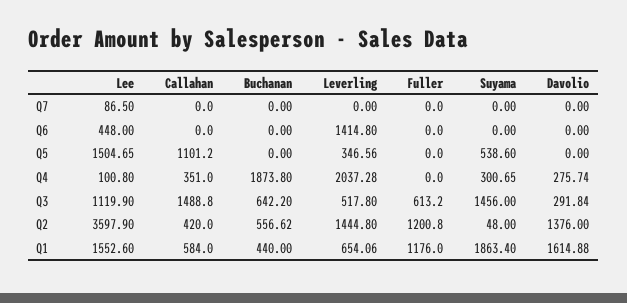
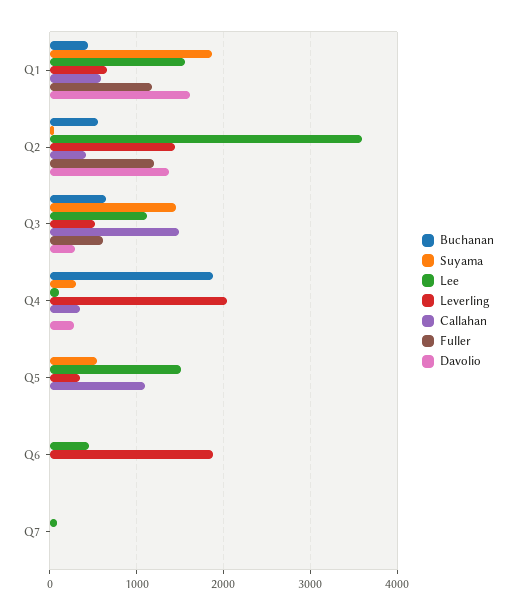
Leverling, Q6: 1414.8 -> 1900

